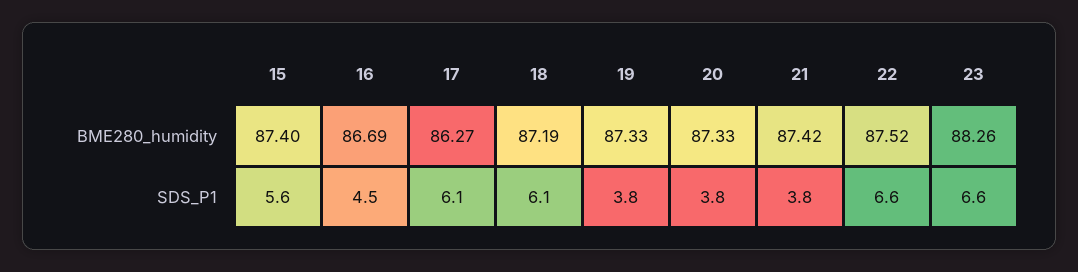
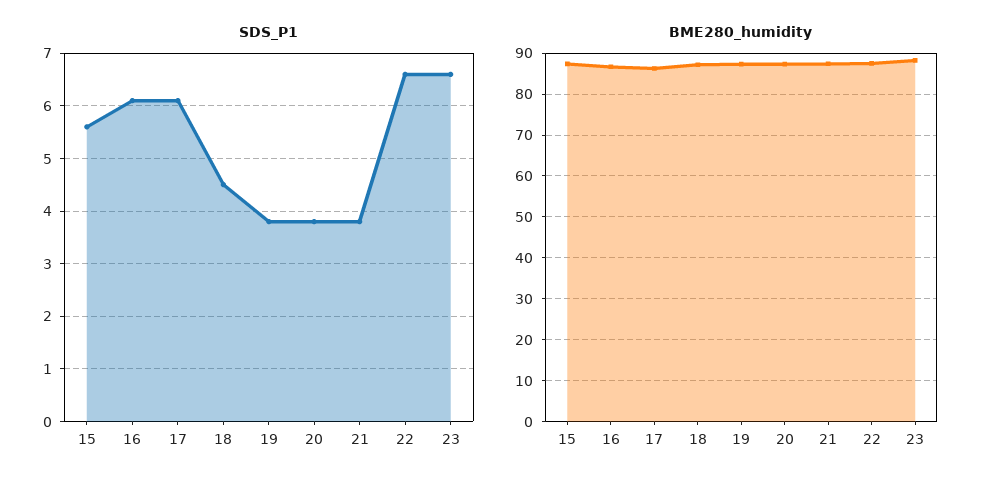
SDS_P1, 16: 4.5 -> 6
SDS_P1, 18: 6.1 -> 4.5

